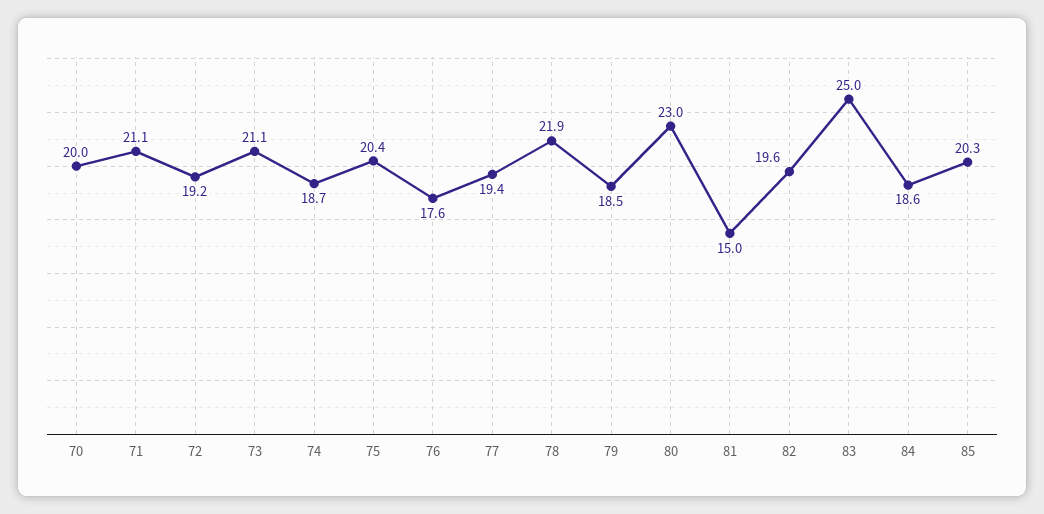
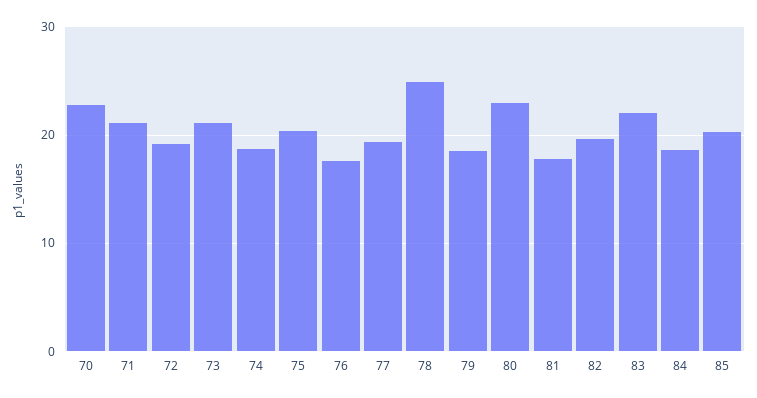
70: 20 -> 23
78: 21.9 -> 25
81: 15 -> 18
83: 25 -> 22

